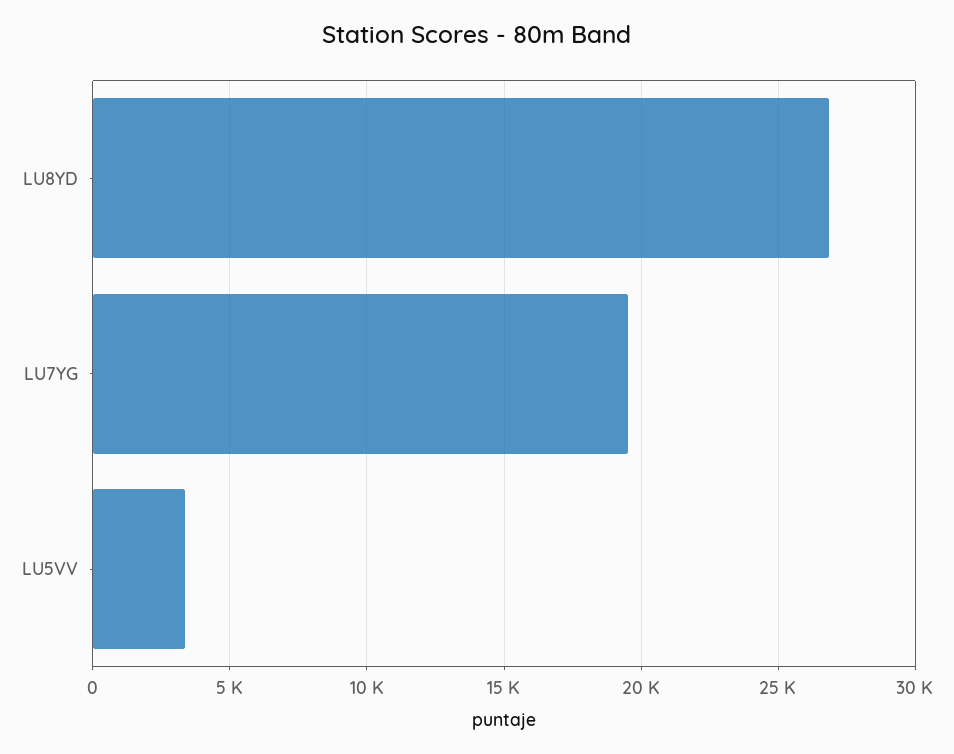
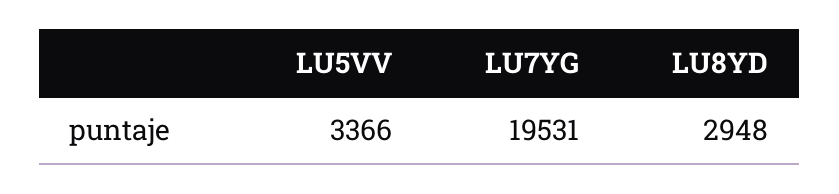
LU8YD: 27000 -> 2948

